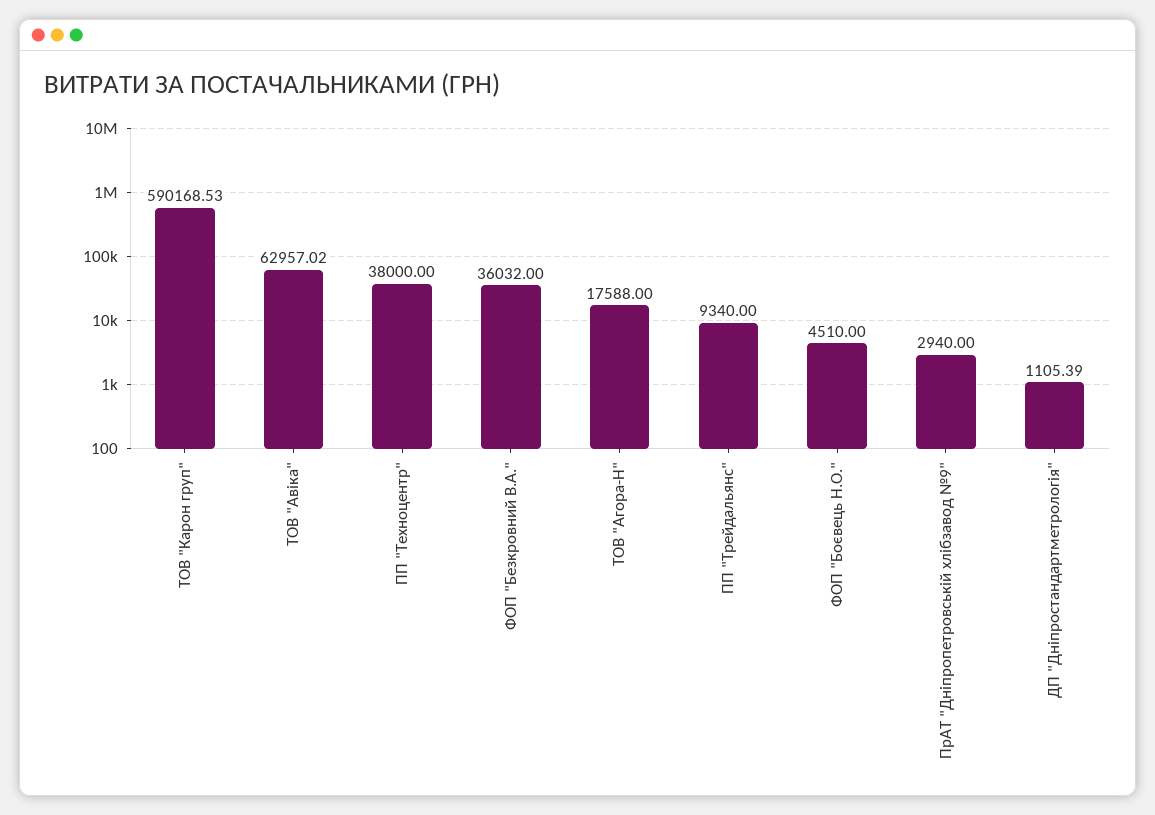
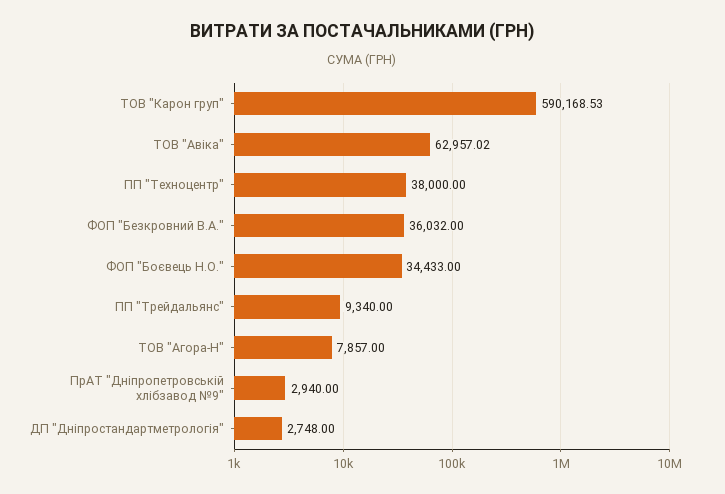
ТОВ "Агора-Н": 17588 -> 7857
ФОП "Боєвець Н.О.": 4510 -> 34433
ДП "Дніпростандартметрологія": 1105.39 -> 2748

